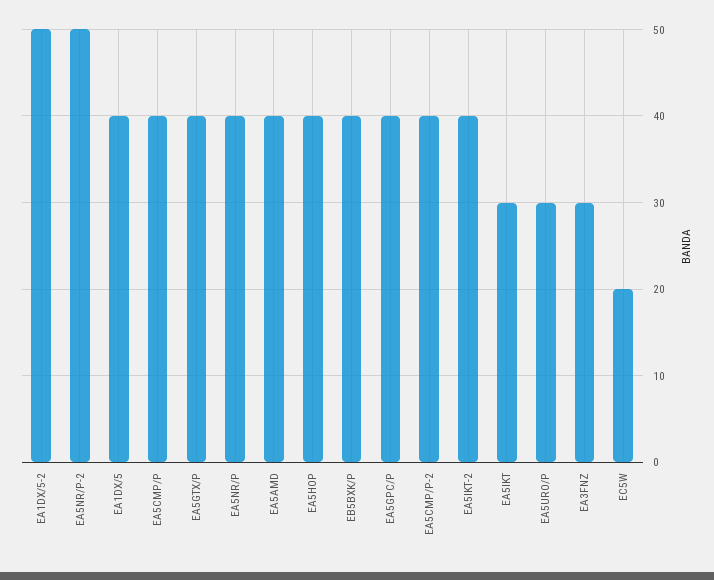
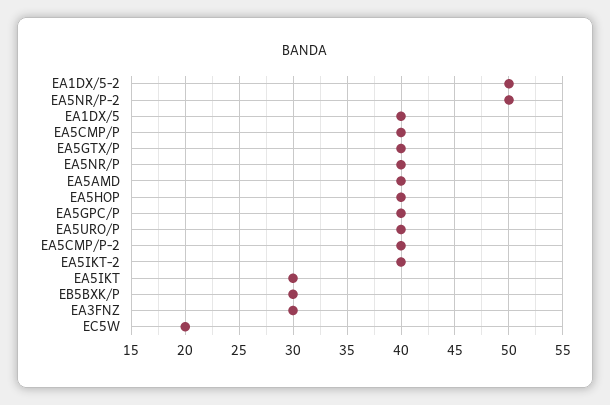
EB5BXK/P: 40 -> 30
EA5URO/P: 30 -> 40

